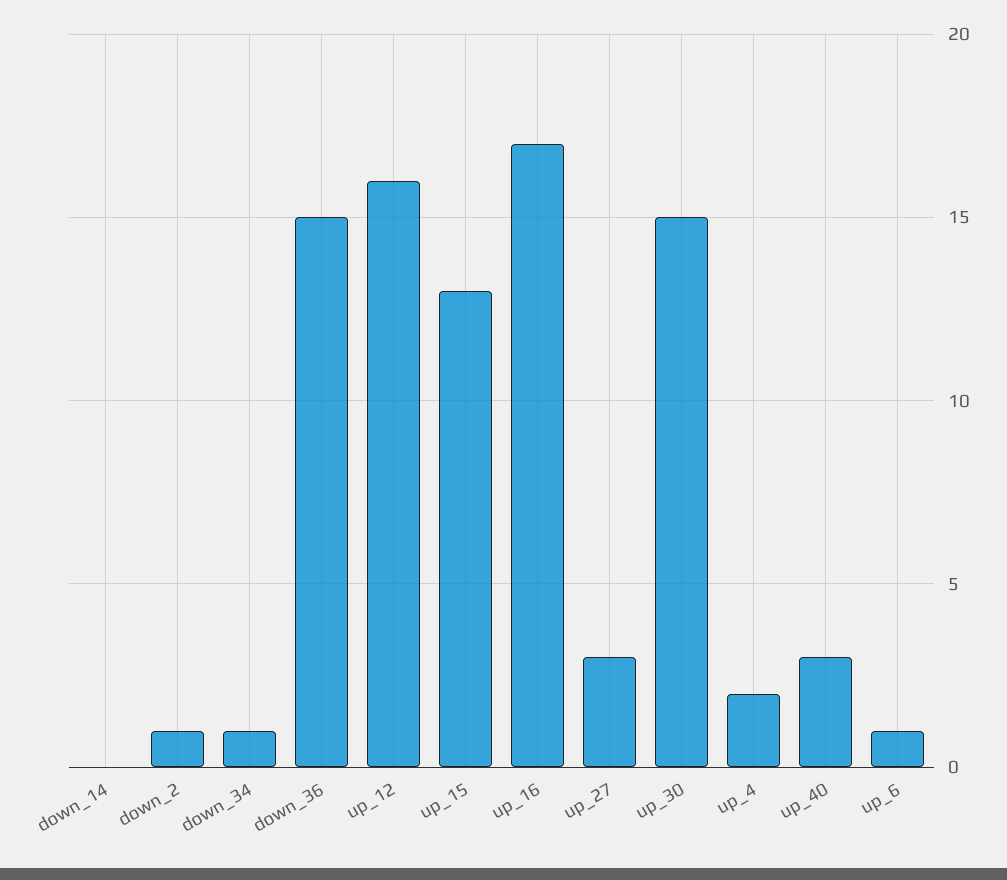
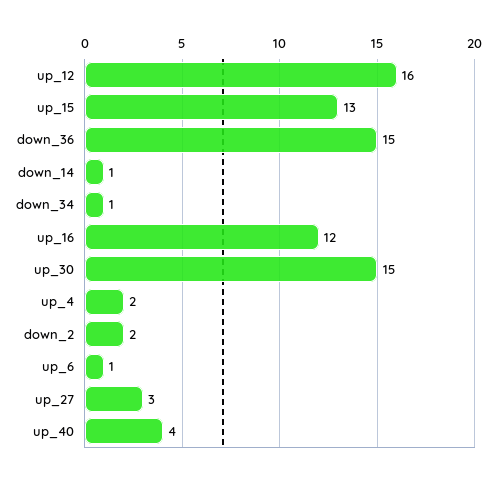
down_14: 0 -> 1
down_2: 1 -> 2
up_16: 17 -> 12
up_40: 3 -> 4

